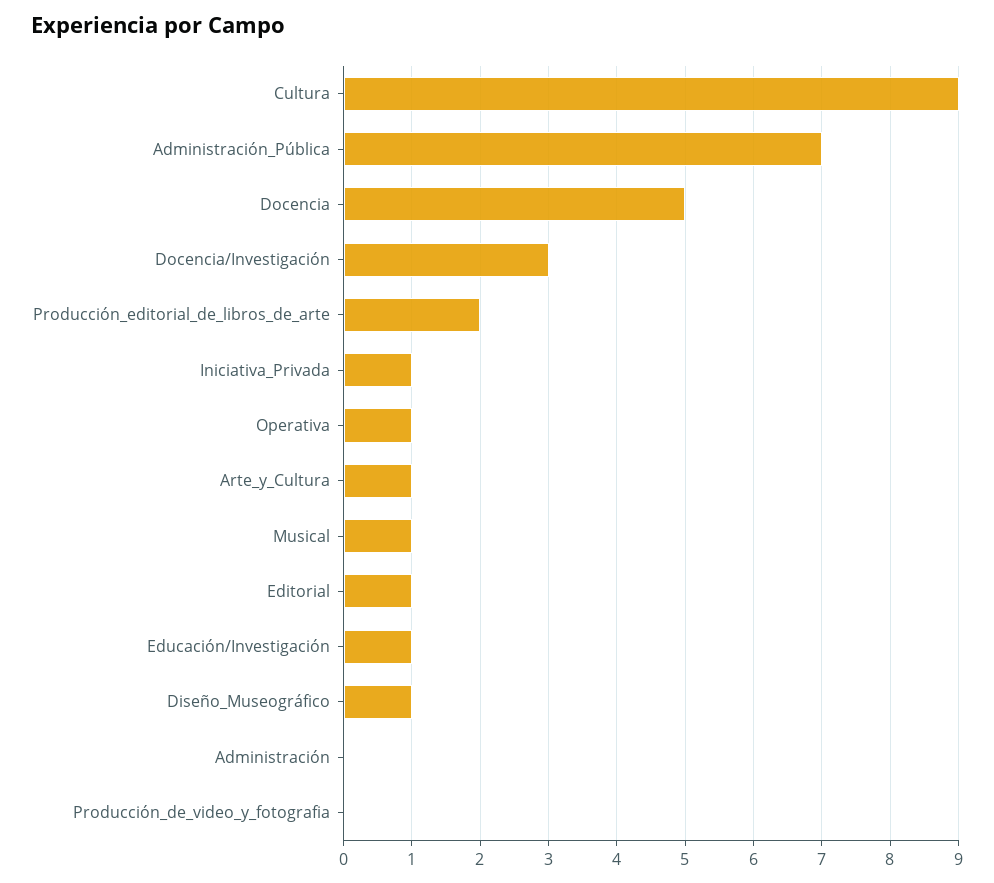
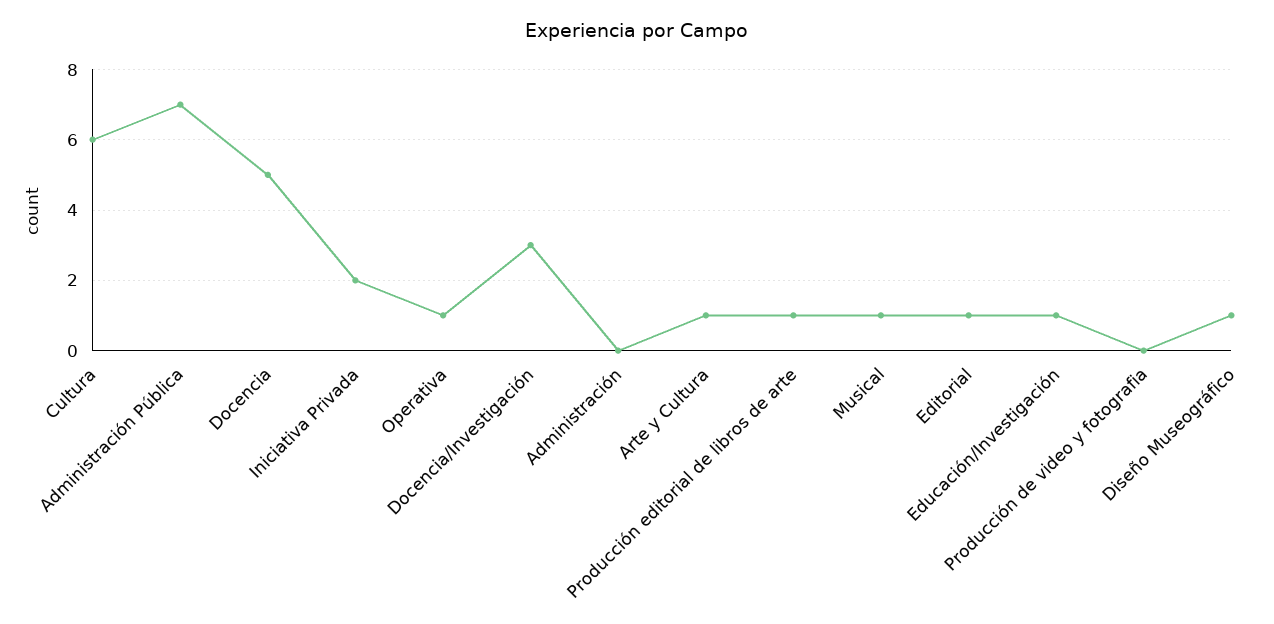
Cultura: 9 -> 6
Producción_editorial_de_libros_de_arte: 2 -> 1
Iniciativa_Privada: 1 -> 2

